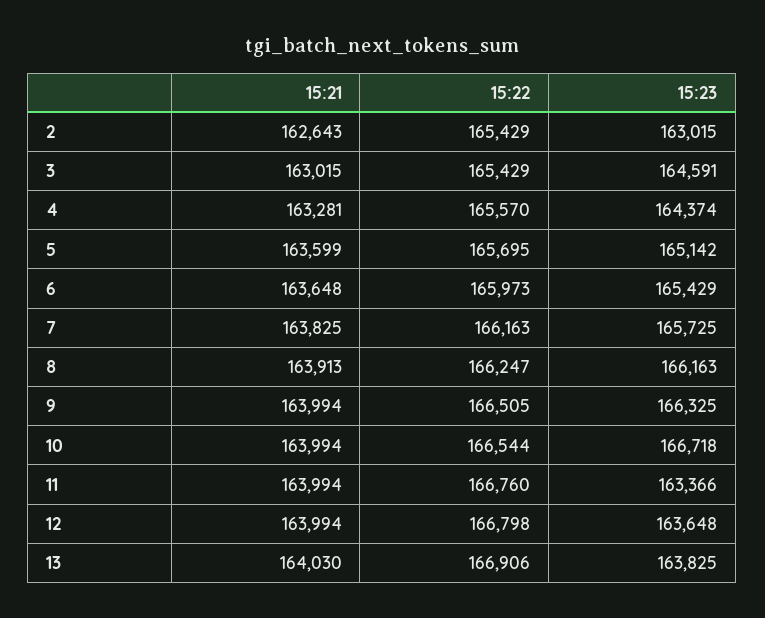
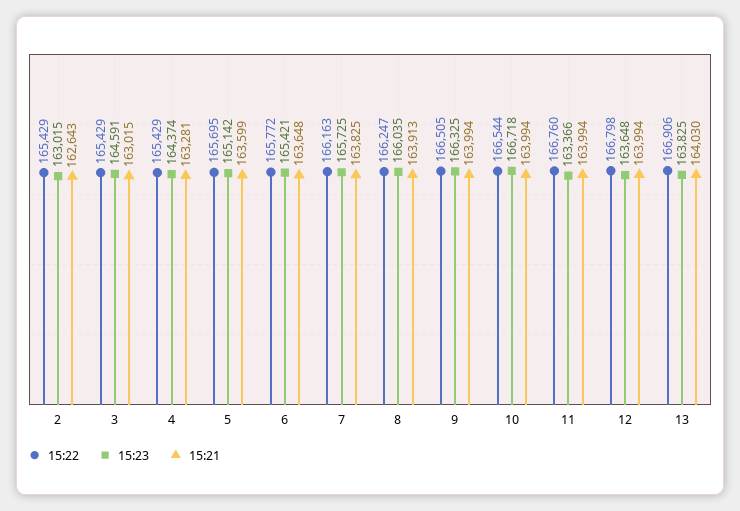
15:22, 4: 165570 -> 165429
15:22, 6: 165973 -> 165772
15:23, 6: 165429 -> 165421
15:23, 8: 166163 -> 166035

